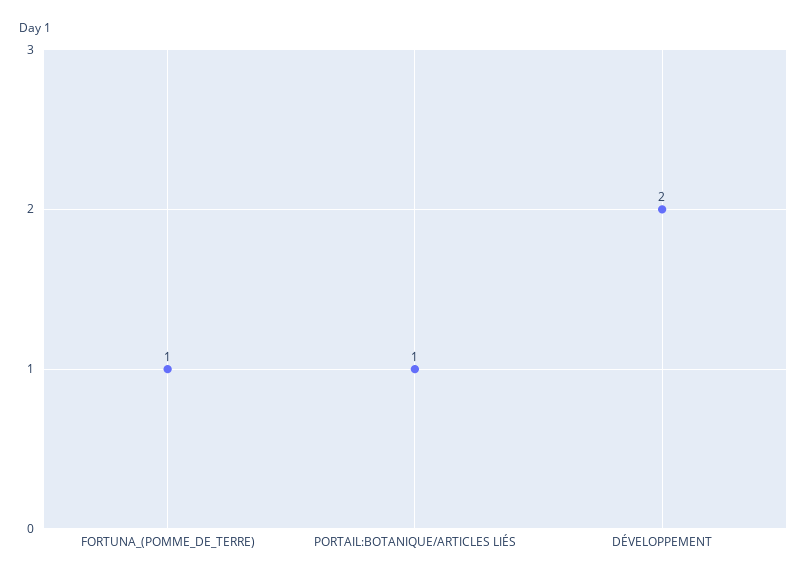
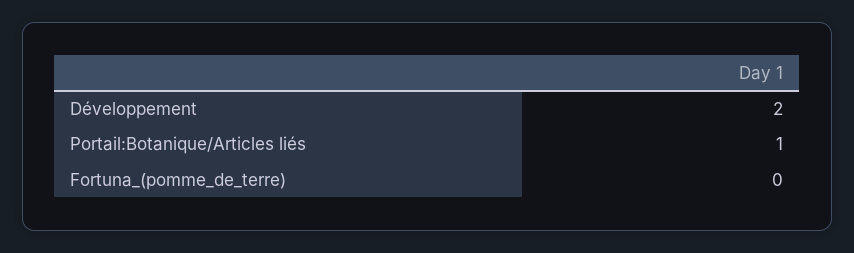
FORTUNA_(POMME_DE_TERRE): 1 -> 0

